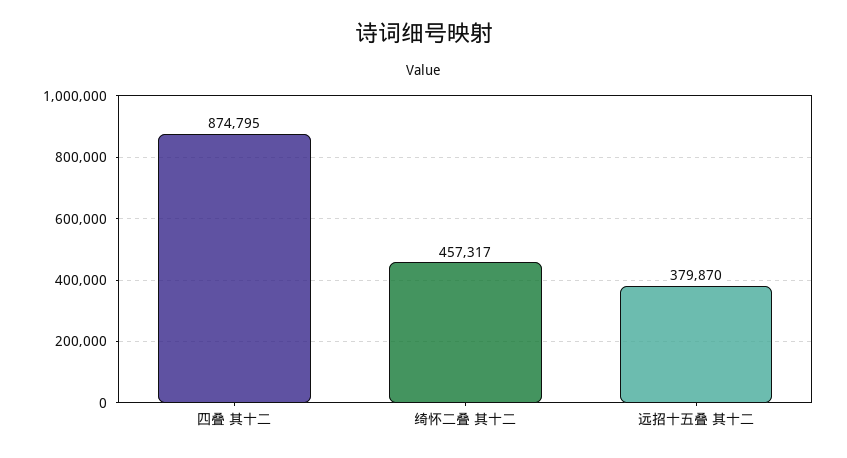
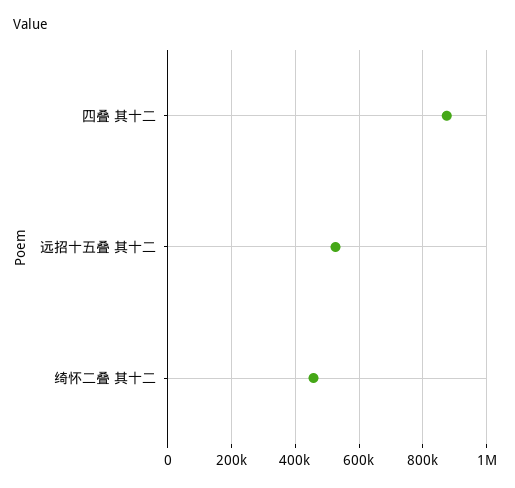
远招十五叠 其十二: 379870 -> 520000

